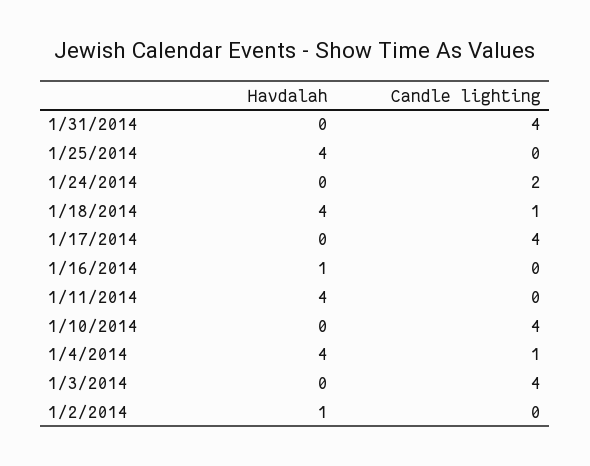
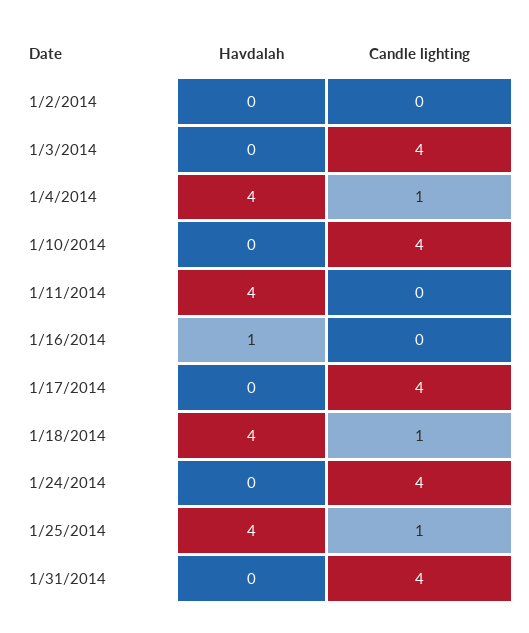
Candle lighting, 1/25/2014: 0 -> 1
Candle lighting, 1/24/2014: 2 -> 4
Havdalah, 1/2/2014: 1 -> 0

